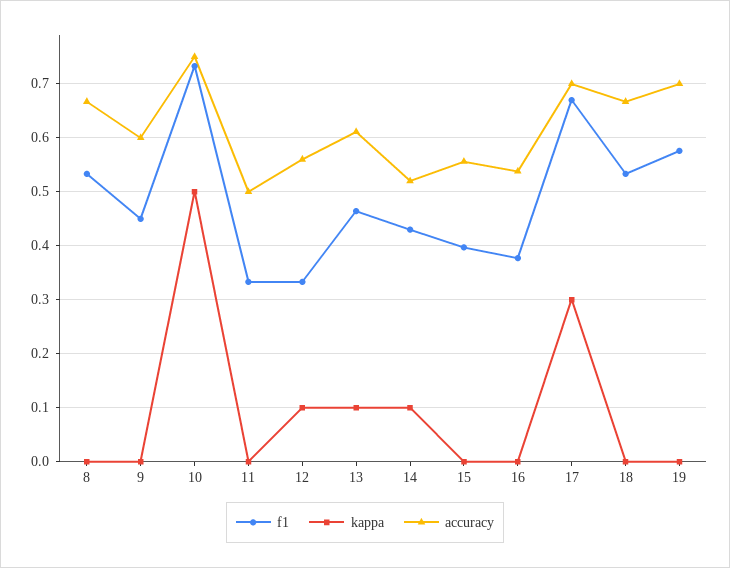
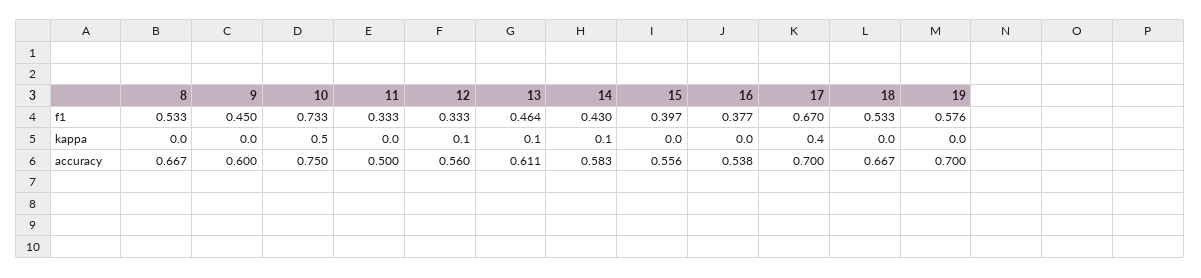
accuracy, 14: 0.52 -> 0.583
kappa, 17: 0.3 -> 0.4

